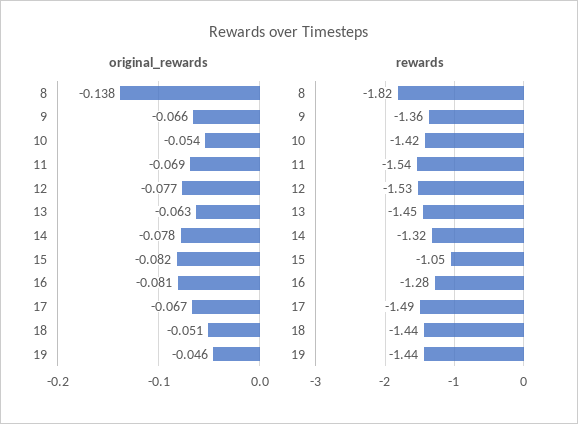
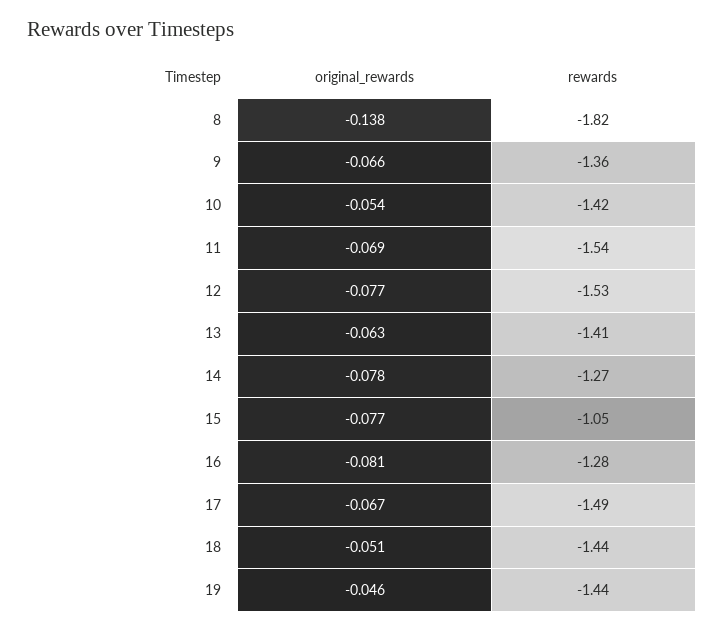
original_rewards, 15: -0.082 -> -0.077
rewards, 13: -1.45 -> -1.41
rewards, 14: -1.32 -> -1.27

